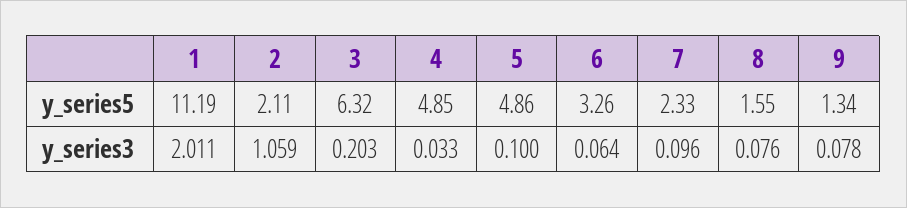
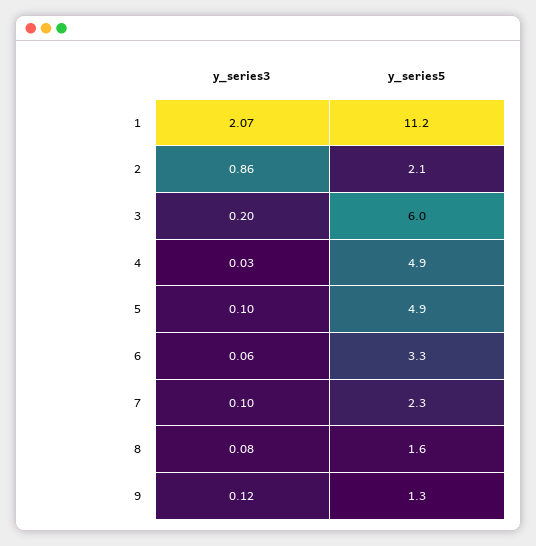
3, y_series5: 6.32 -> 6
1, y_series3: 2.011 -> 2.07
2, y_series3: 1.059 -> 0.86
9, y_series3: 0.078 -> 0.12

